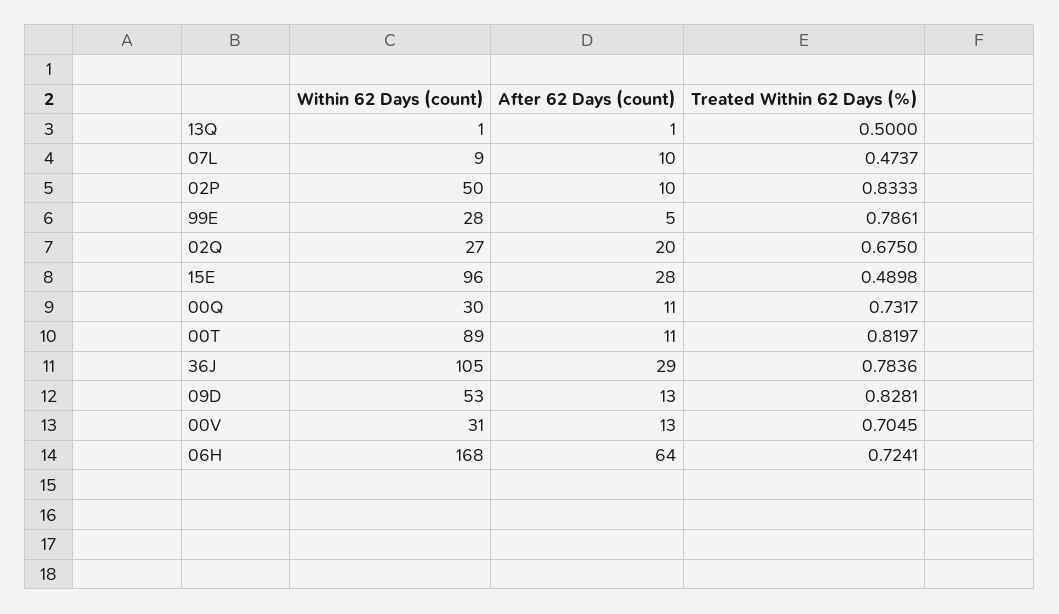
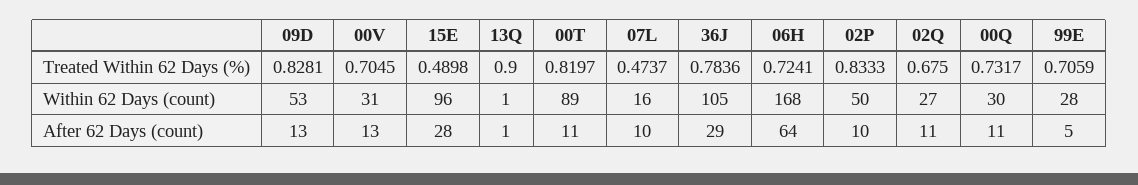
Treated Within 62 Days (%), 13Q: 0.5 -> 0.9
Within 62 Days (count), 07L: 9 -> 16
Treated Within 62 Days (%), 99E: 0.7861 -> 0.7059
After 62 Days (count), 02Q: 20 -> 11

